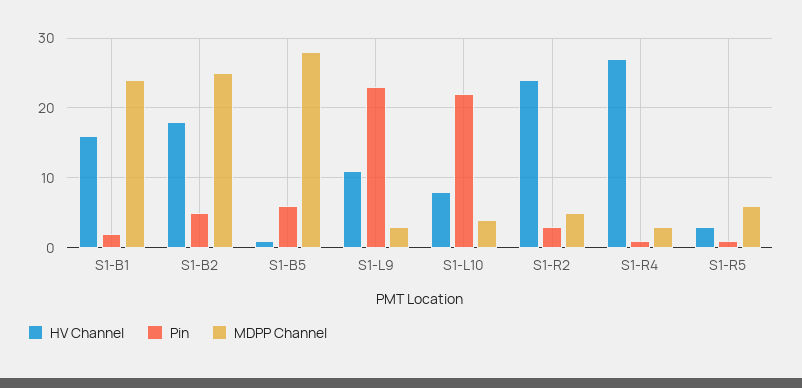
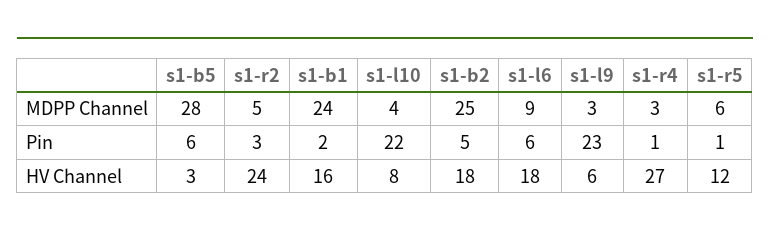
HV Channel, S1-B5: 1 -> 3
HV Channel, S1-L9: 11 -> 6
HV Channel, S1-R5: 3 -> 12
MDPP Channel, s1-l6: none -> 9
Pin, s1-l6: none -> 6
HV Channel, s1-l6: none -> 18

